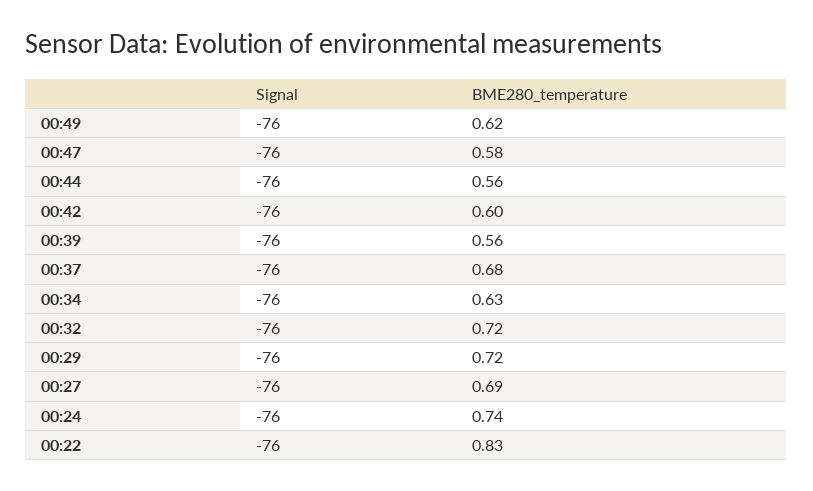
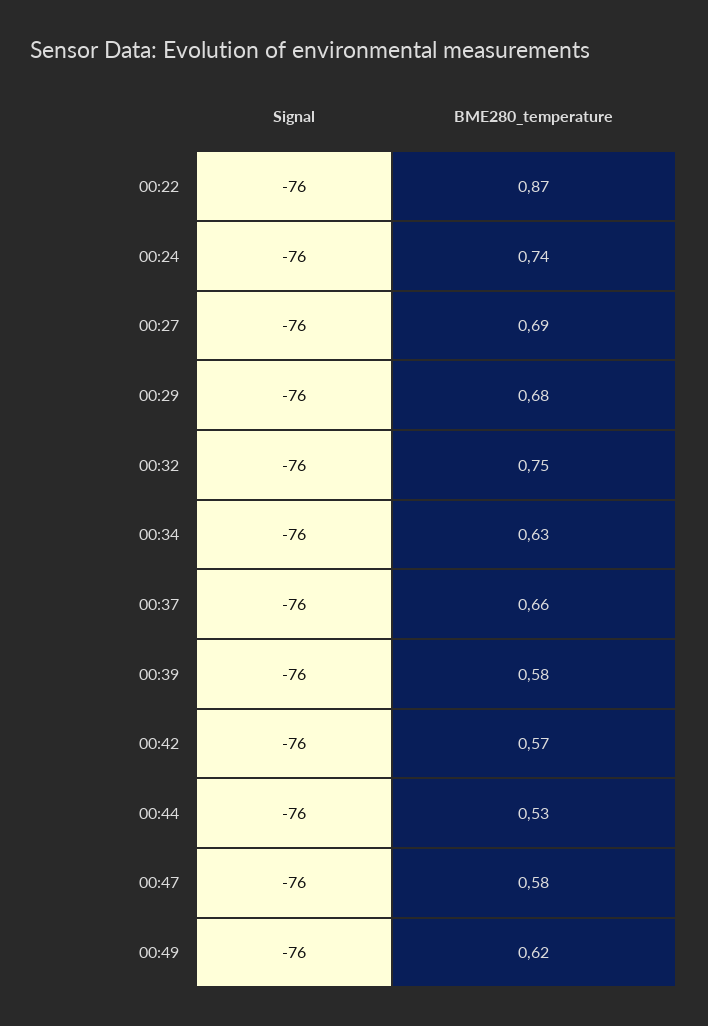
BME280_temperature, 00:44: 0.56 -> 0.53
BME280_temperature, 00:42: 0.6 -> 0.57
BME280_temperature, 00:39: 0.56 -> 0.58
BME280_temperature, 00:37: 0.68 -> 0.66
BME280_temperature, 00:32: 0.72 -> 0.75
BME280_temperature, 00:29: 0.72 -> 0.68
BME280_temperature, 00:22: 0.83 -> 0.87

